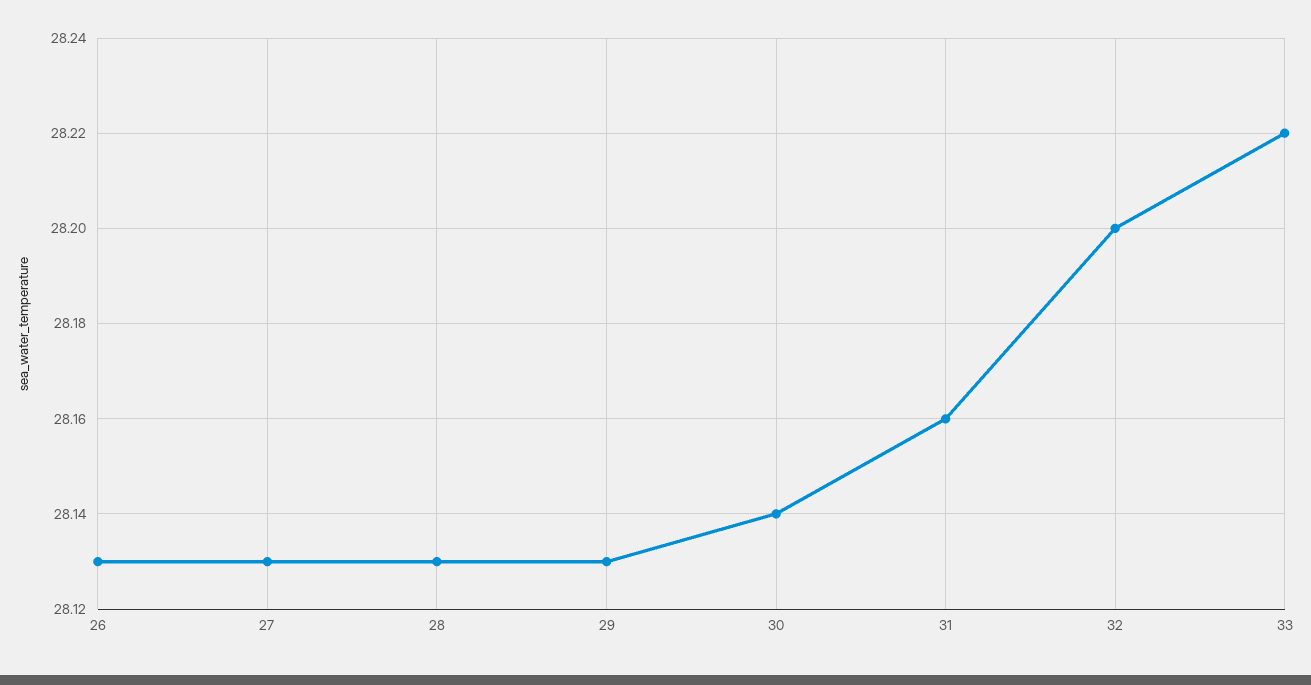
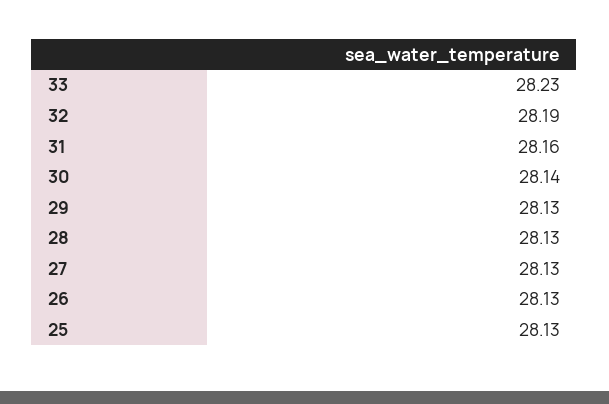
32: 28.2 -> 28.19
33: 28.22 -> 28.23
25: none -> 28.13

